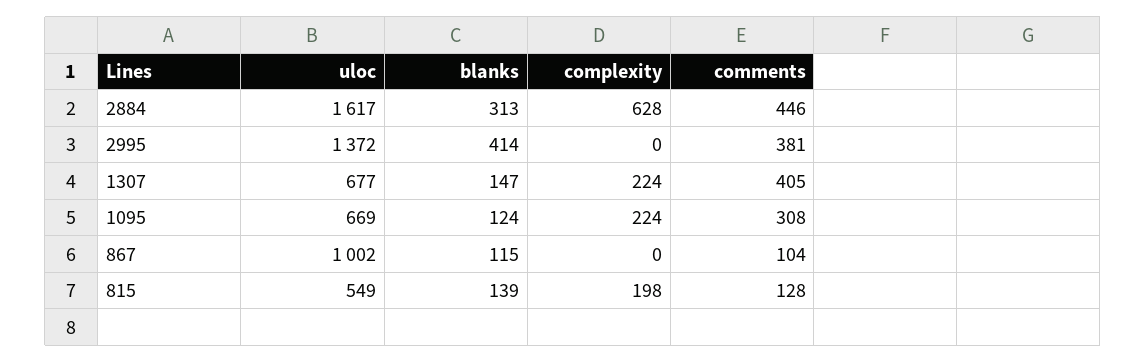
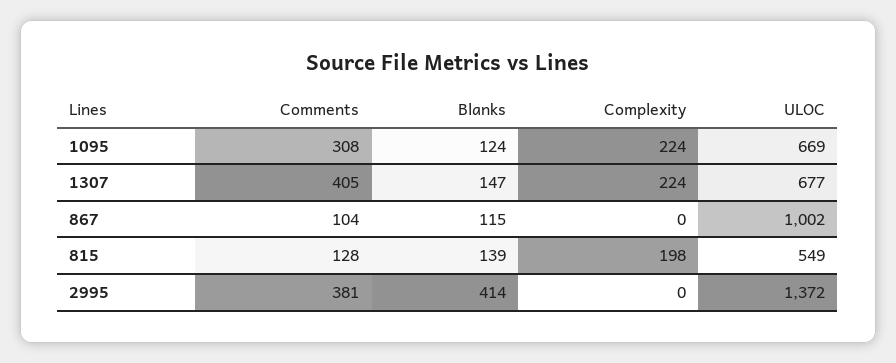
uloc, 2884: 1617 -> none
blanks, 2884: 313 -> none
complexity, 2884: 628 -> none
comments, 2884: 446 -> none

